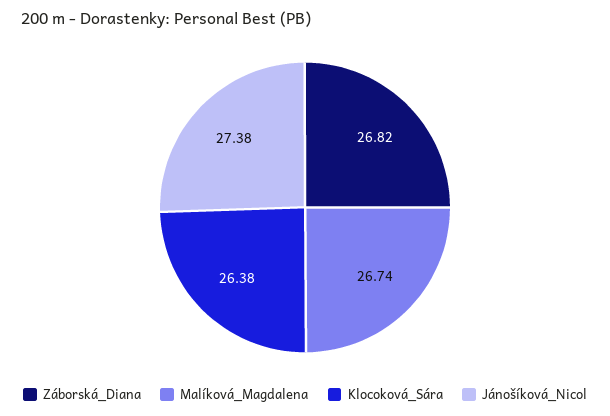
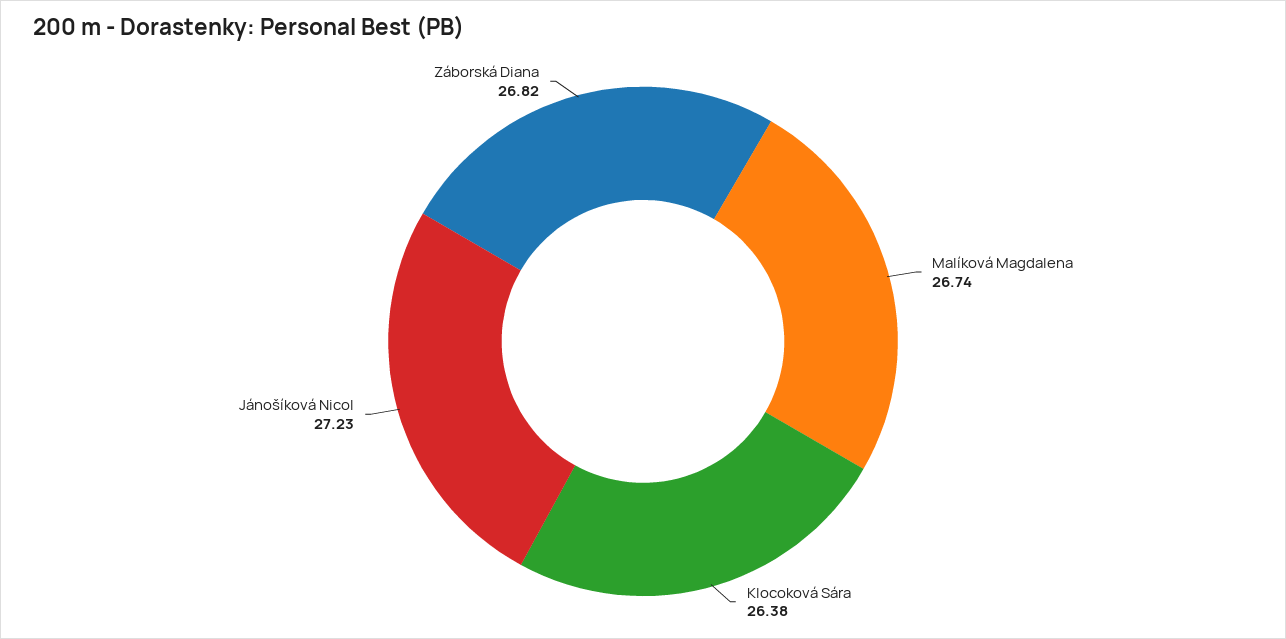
Jánošíková_Nicol: 27.38 -> 27.23

